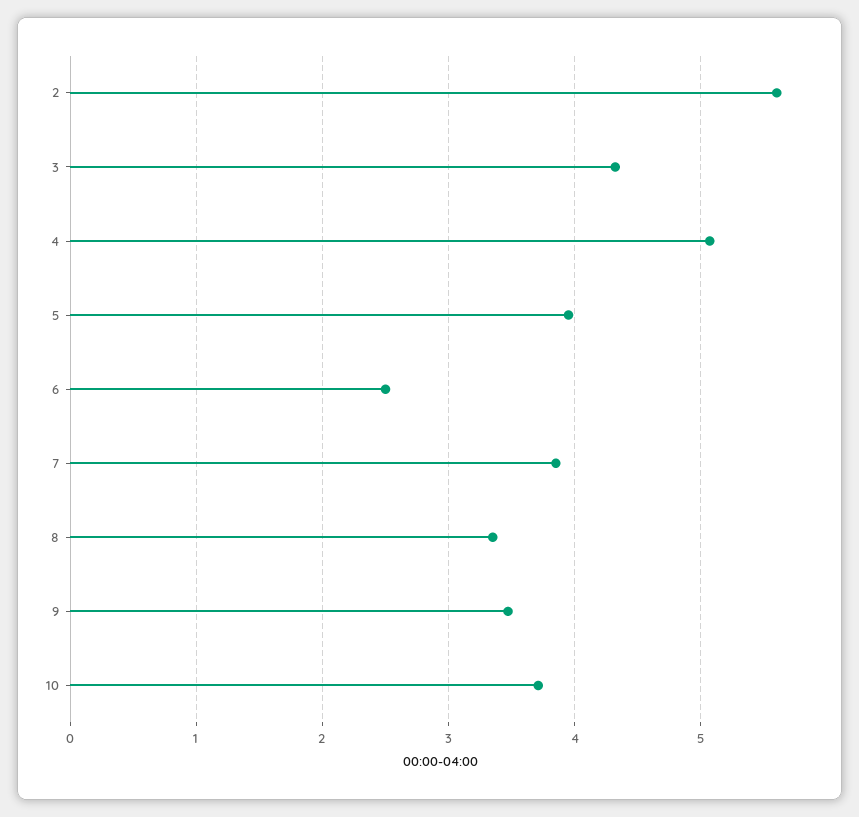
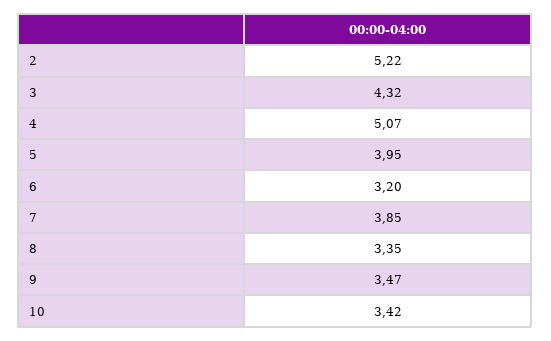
2: 5.6 -> 5.22
6: 2.5 -> 3.2
10: 3.7 -> 3.42

